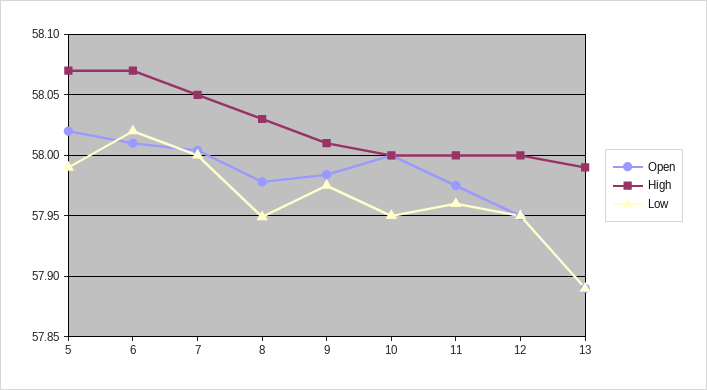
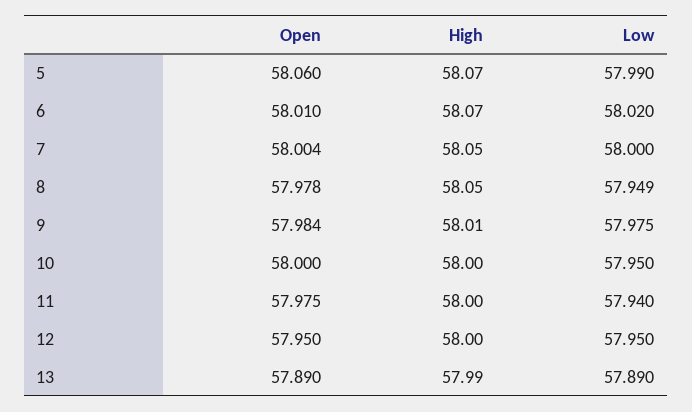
Open, 5: 58.02 -> 58.06
High, 8: 58.03 -> 58.05
Low, 11: 57.96 -> 57.94

